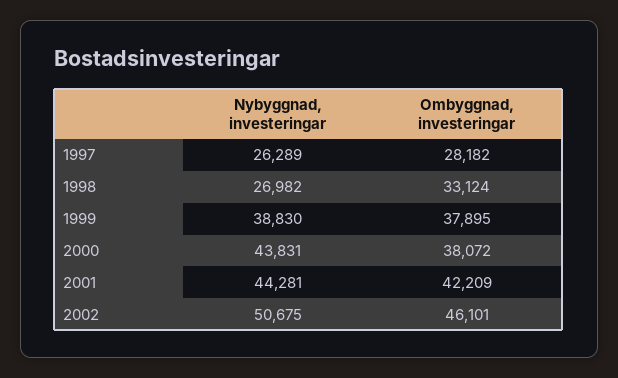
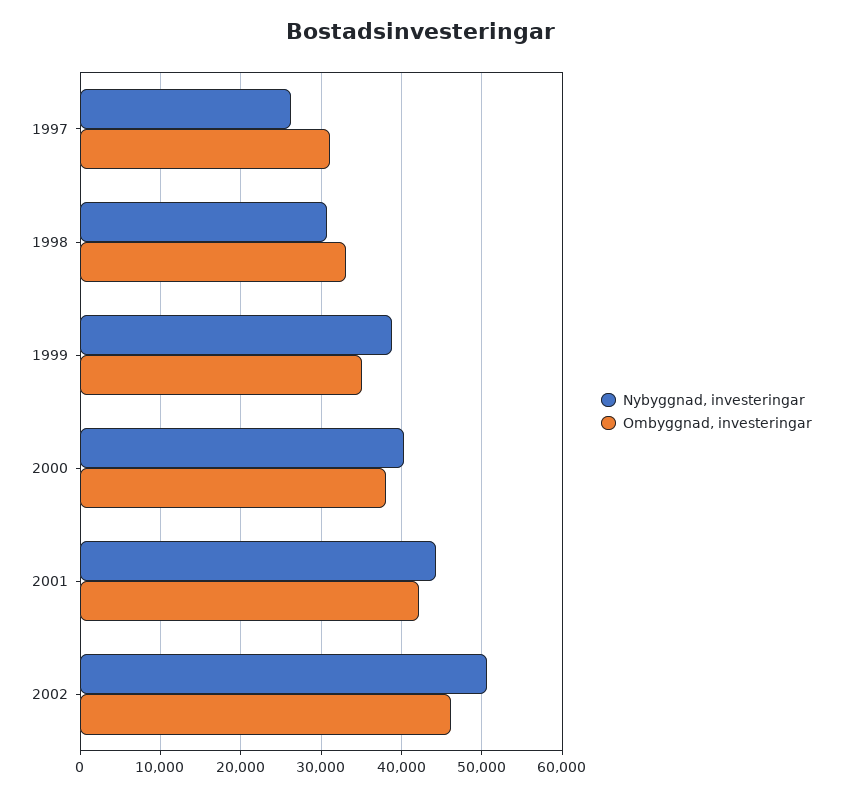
Ombyggnad, investeringar, 1997: 28182 -> 31000
Nybyggnad, investeringar, 1998: 26982 -> 31000
Ombyggnad, investeringar, 1999: 37895 -> 35000
Nybyggnad, investeringar, 2000: 43831 -> 40000

